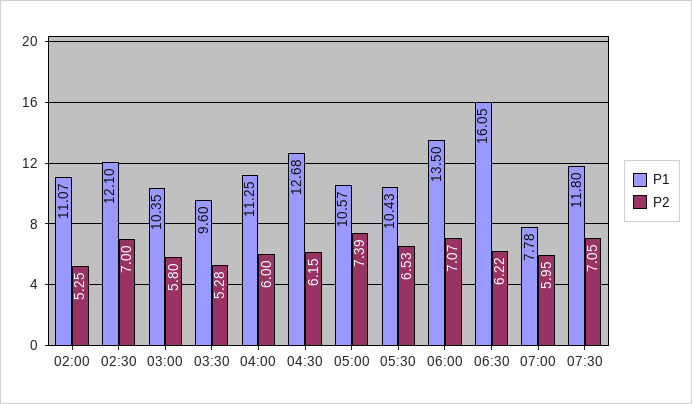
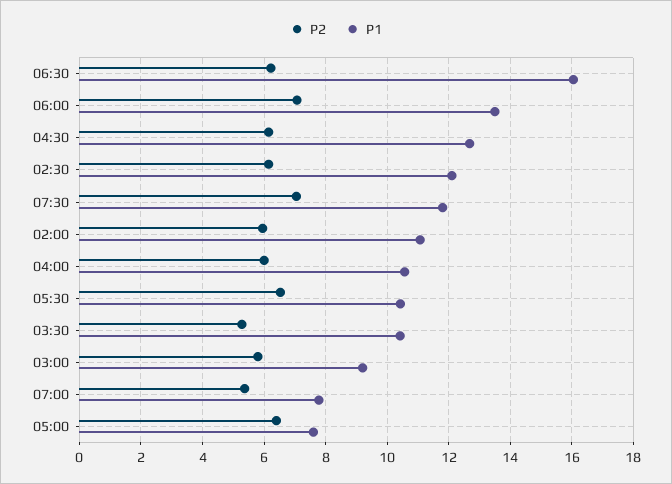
P2, 02:00: 5.25 -> 6
P2, 02:30: 7 -> 6.2
P1, 03:00: 10.35 -> 9.2
P1, 03:30: 9.6 -> 10.4
P1, 04:00: 11.25 -> 10.6
P1, 05:00: 10.57 -> 7.6
P2, 05:00: 7.39 -> 6.4
P2, 07:00: 5.95 -> 5.4

